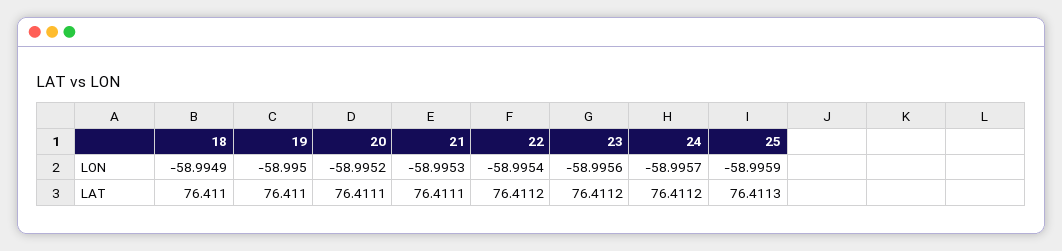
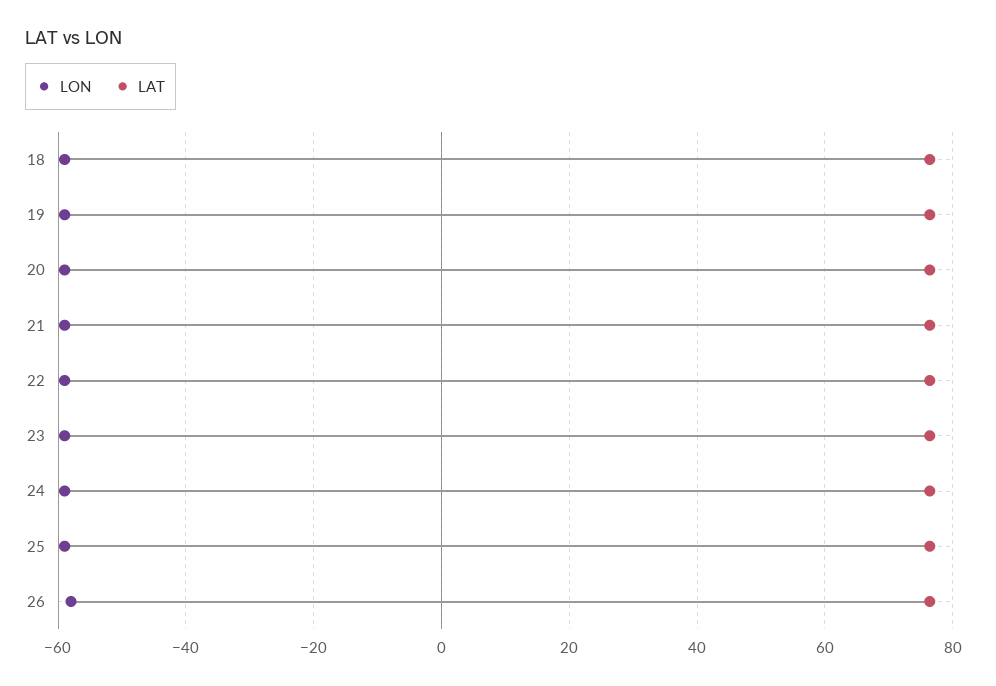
LON, 26: none -> -58
LAT, 26: none -> 76

